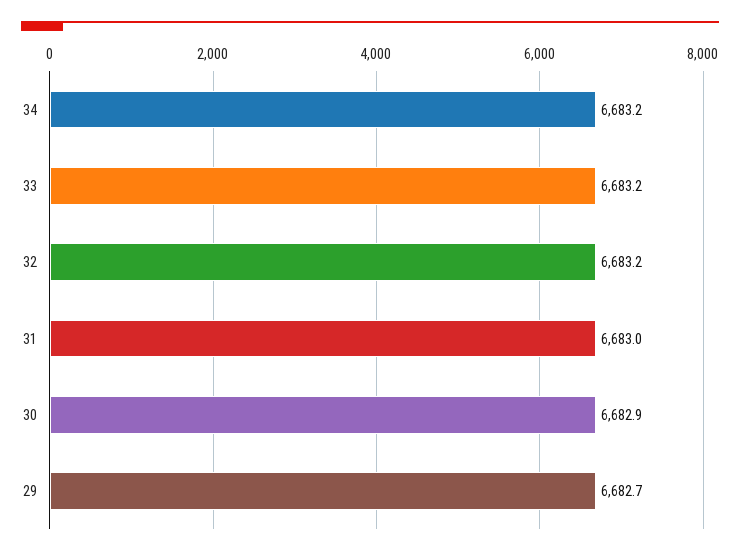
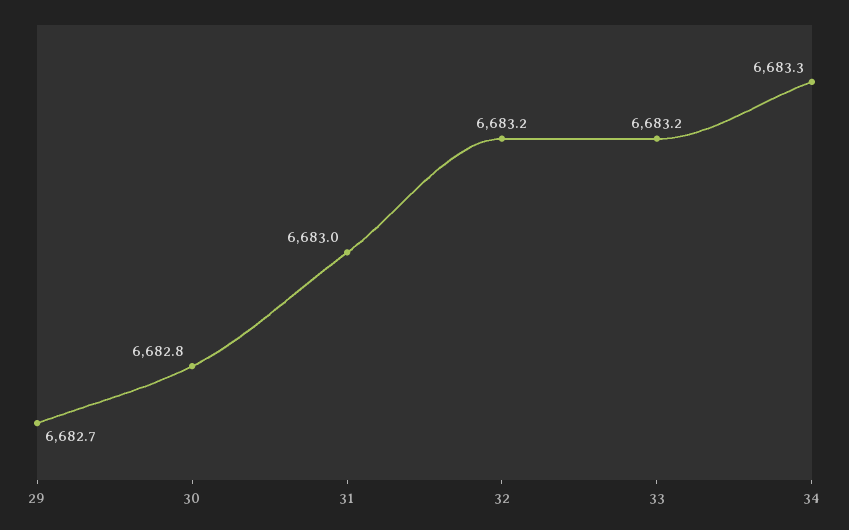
34: 6683.2 -> 6683.3
30: 6682.9 -> 6682.8

